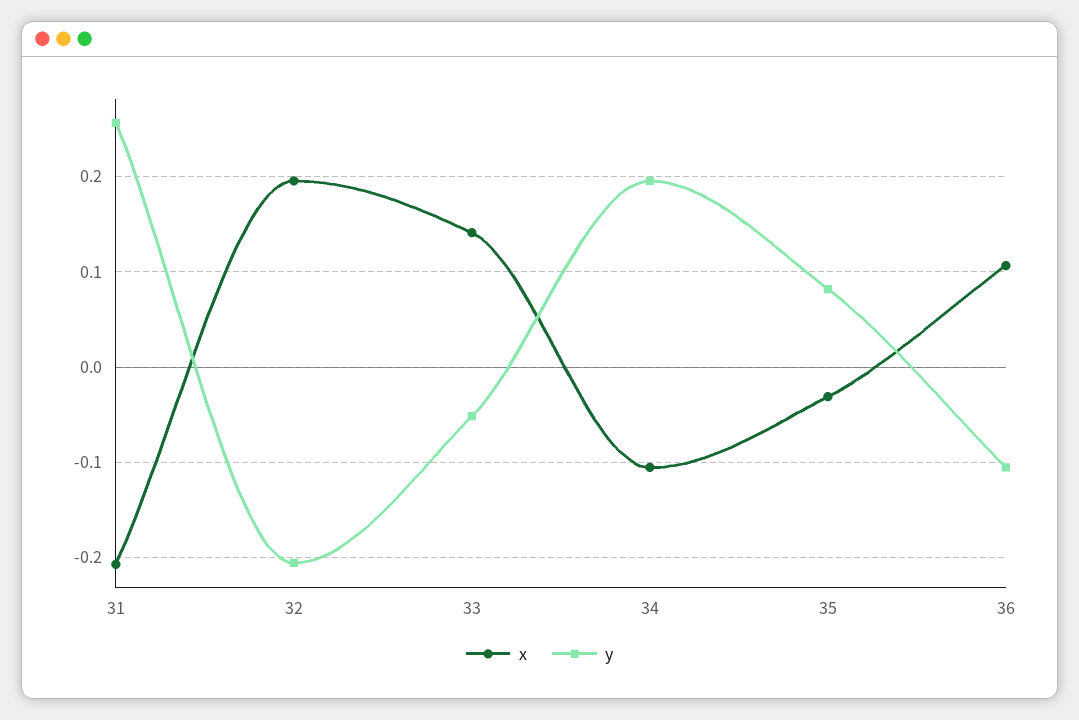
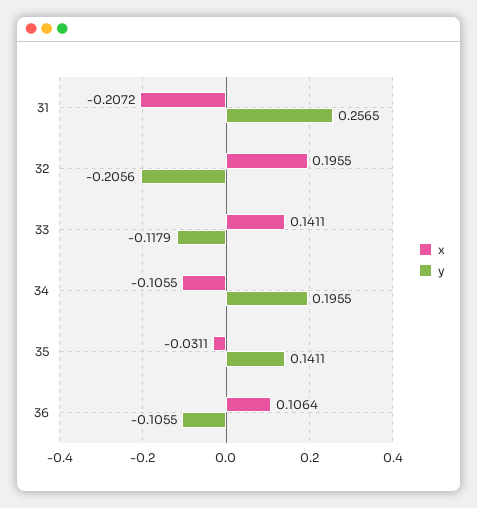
y, 33: -0.05 -> -0.1179
y, 35: 0.08 -> 0.1411

